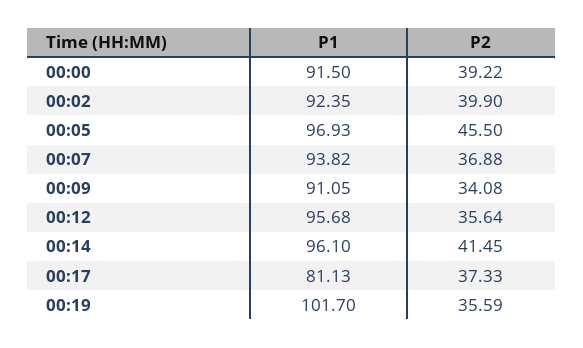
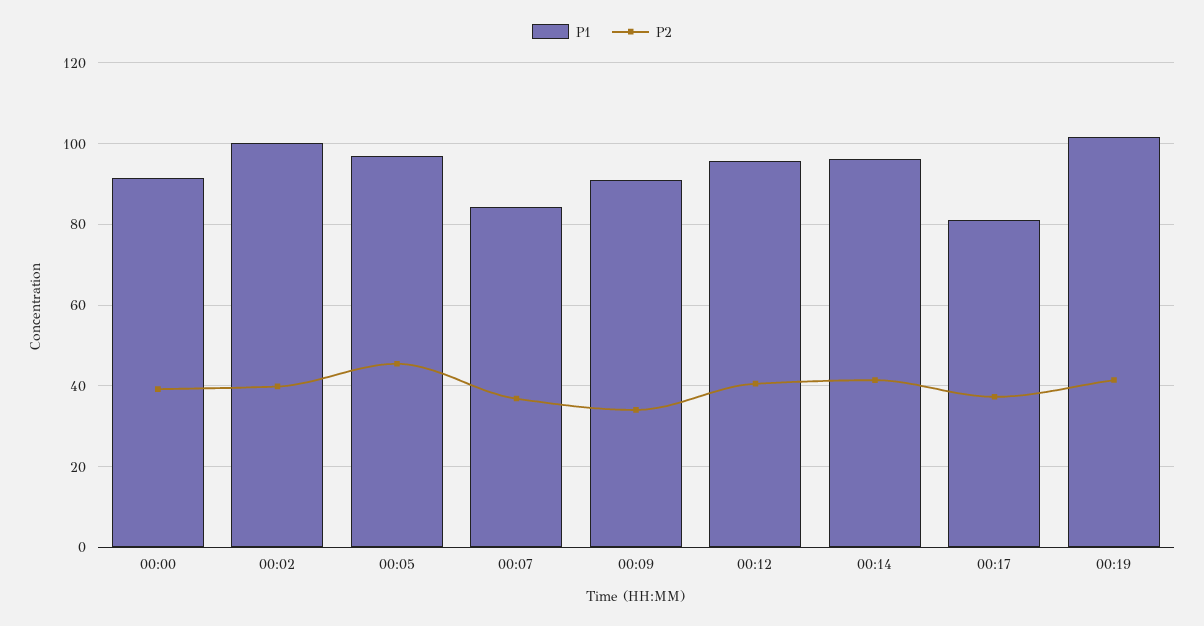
P1, 00:02: 92.35 -> 100
P1, 00:07: 93.82 -> 84
P2, 00:12: 35.64 -> 40
P2, 00:19: 35.59 -> 42

